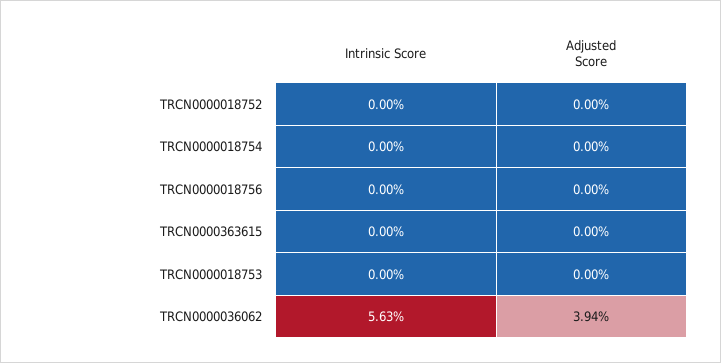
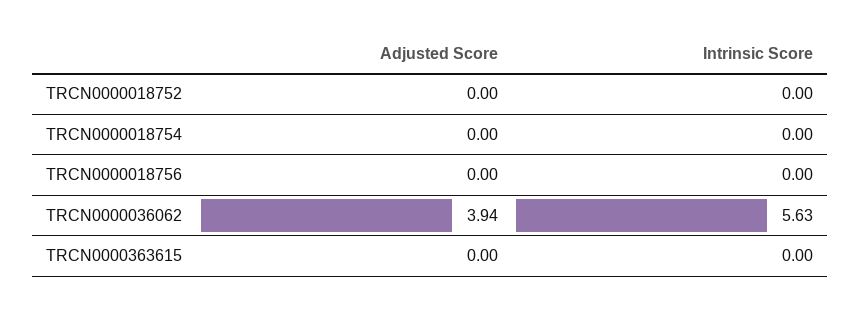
Intrinsic Score, TRCN0000018753: 0 -> none
Adjusted Score, TRCN0000018753: 0 -> none

